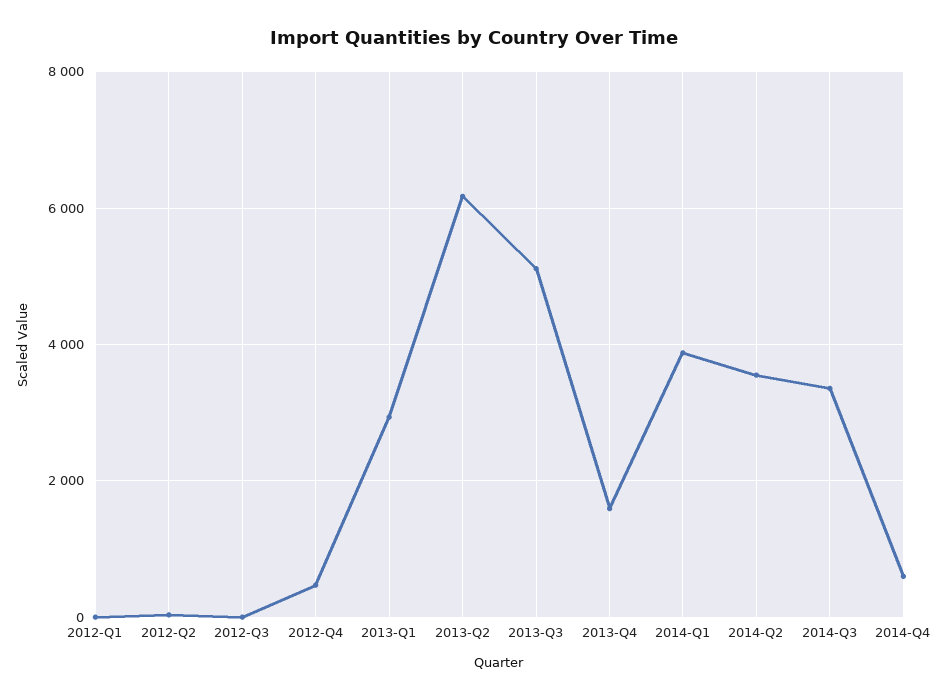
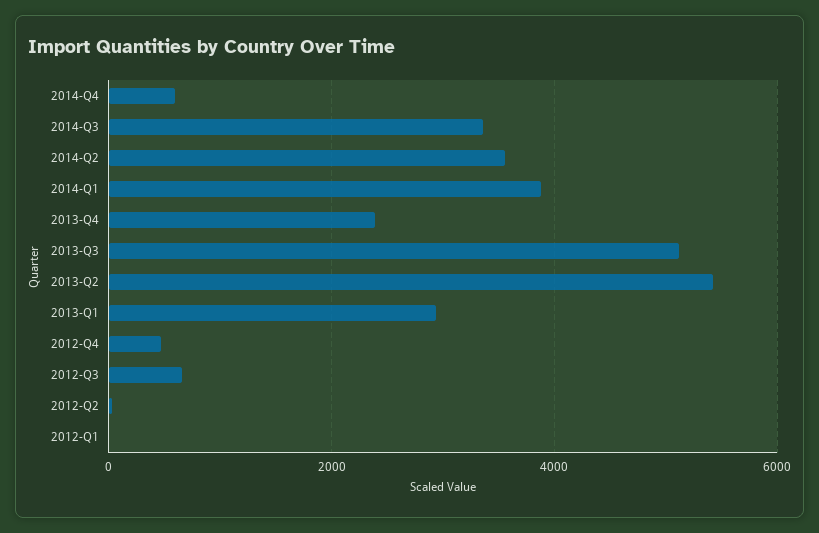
2012-Q3: 0 -> 600
2013-Q2: 6200 -> 5400
2013-Q4: 1600 -> 2400

